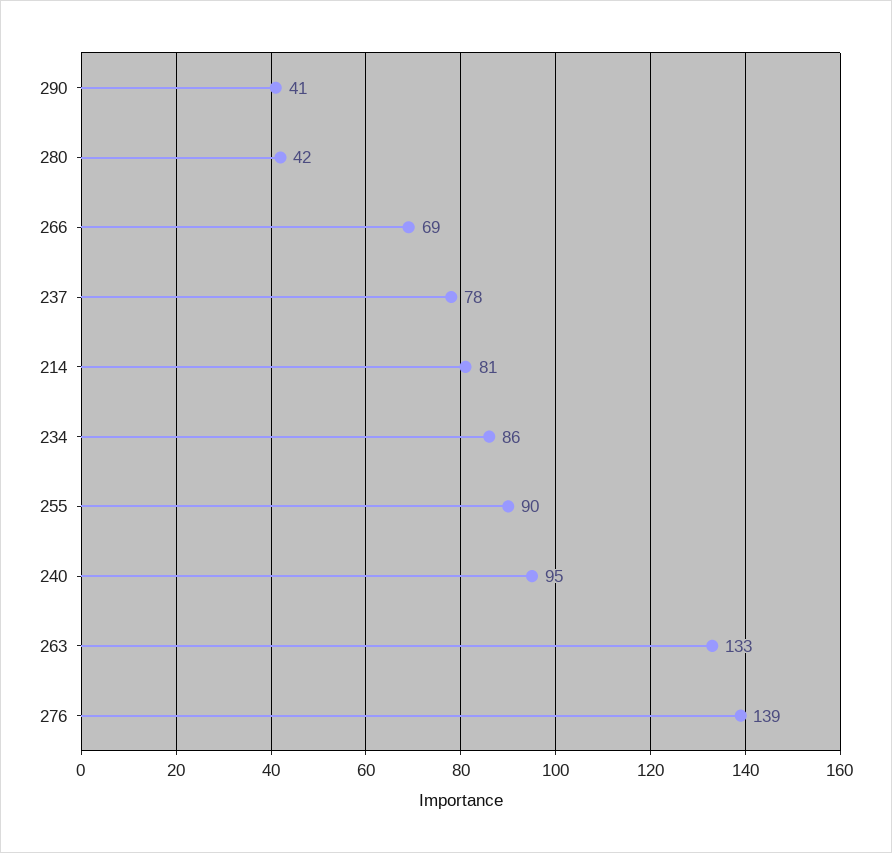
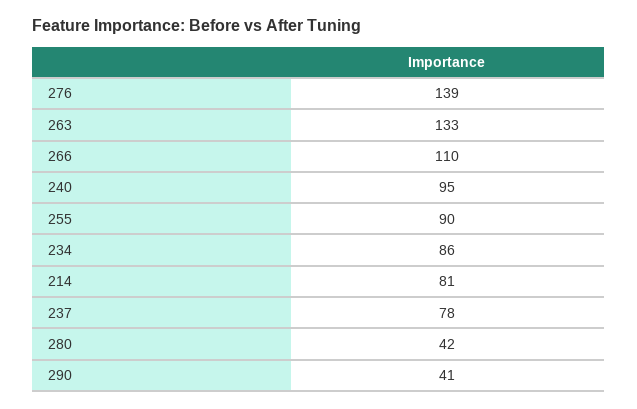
266: 69 -> 110

